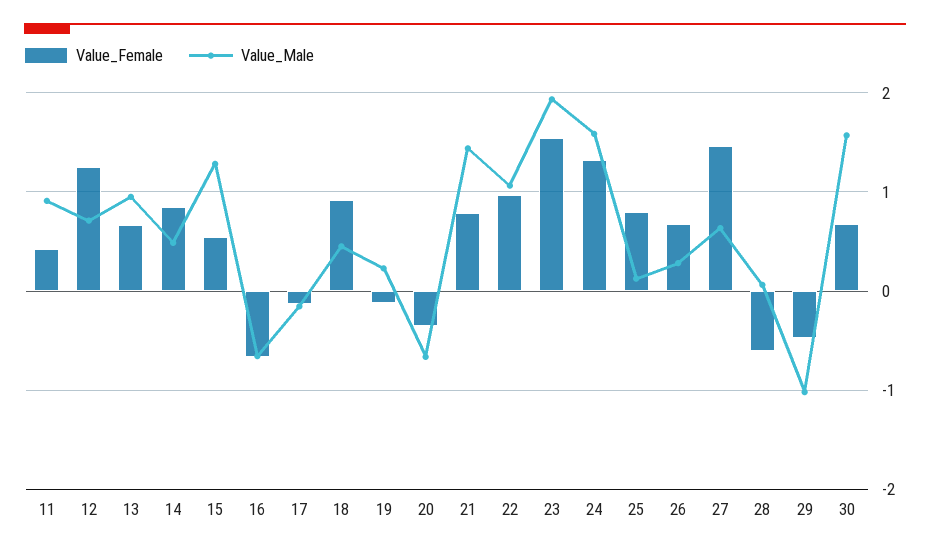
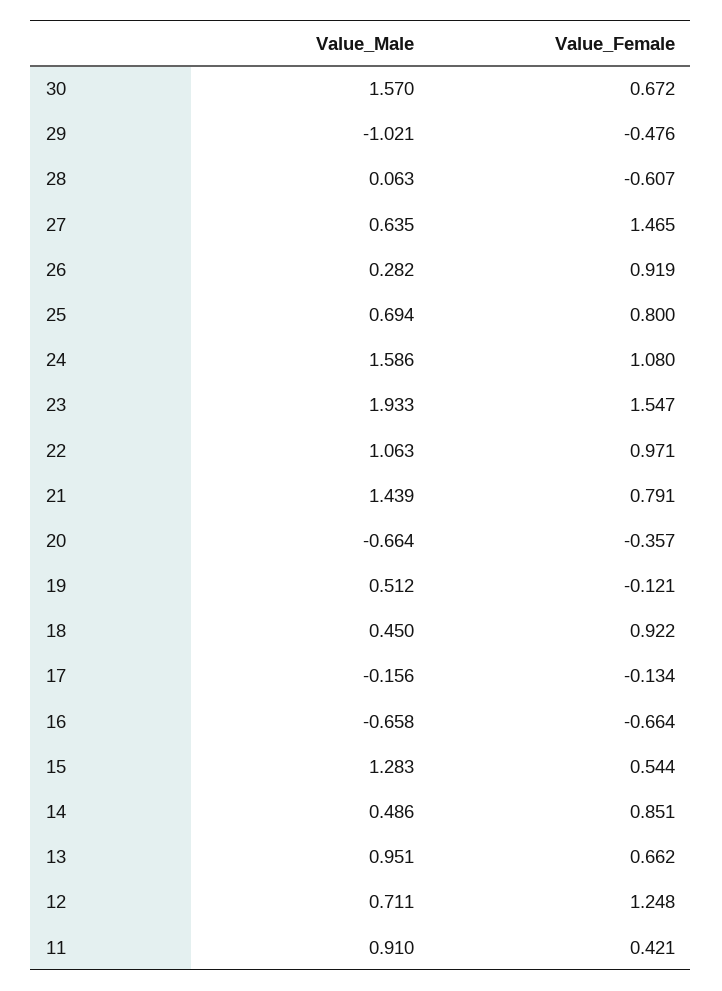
Value_Male, 19: 0.2 -> 0.512
Value_Female, 24: 1.3 -> 1.08
Value_Male, 25: 0.1 -> 0.694
Value_Female, 26: 0.7 -> 0.919

